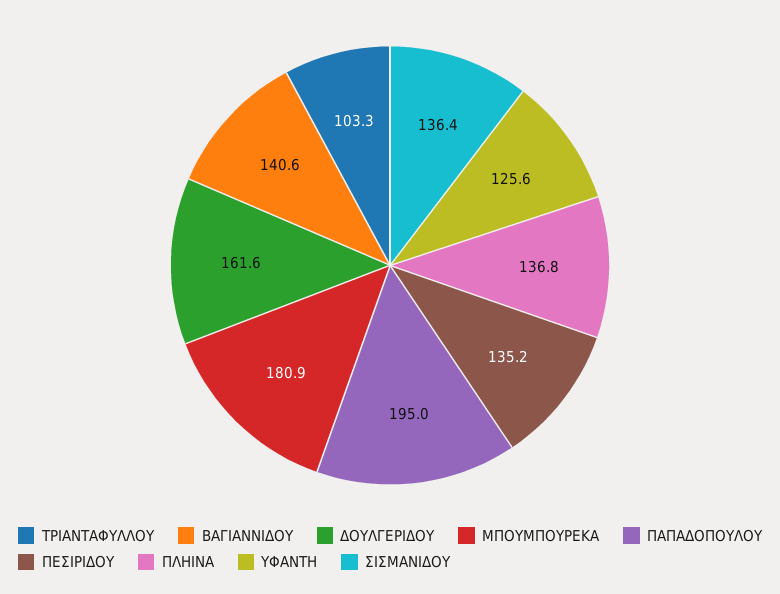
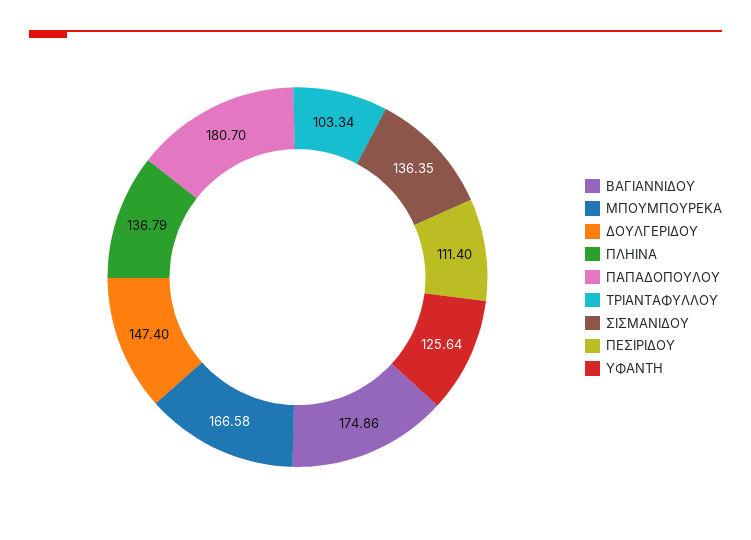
ΒΑΓΙΑΝΝΙΔΟΥ: 140.6 -> 174.86
ΔΟΥΛΓΕΡΙΔΟΥ: 161.6 -> 147.4
ΜΠΟΥΜΠΟΥΡΕΚΑ: 180.9 -> 166.58
ΠΑΠΑΔΟΠΟΥΛΟΥ: 195 -> 180.7
ΠΕΣΙΡΙΔΟΥ: 135.2 -> 111.4

